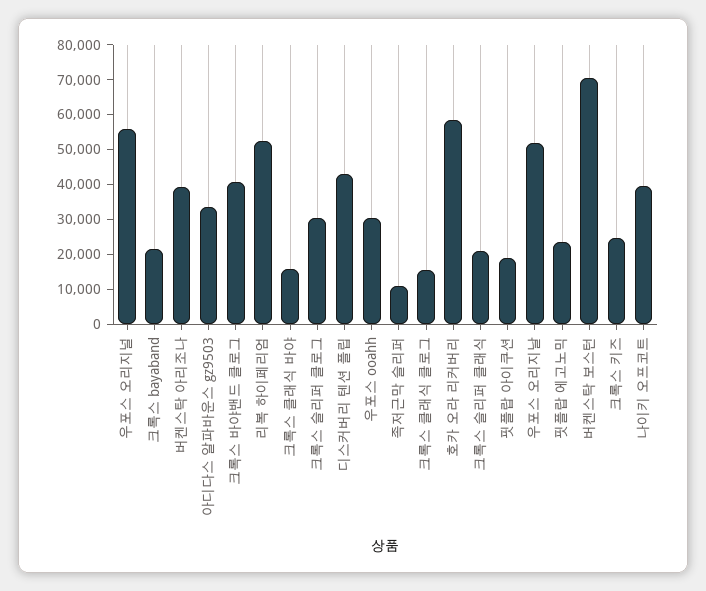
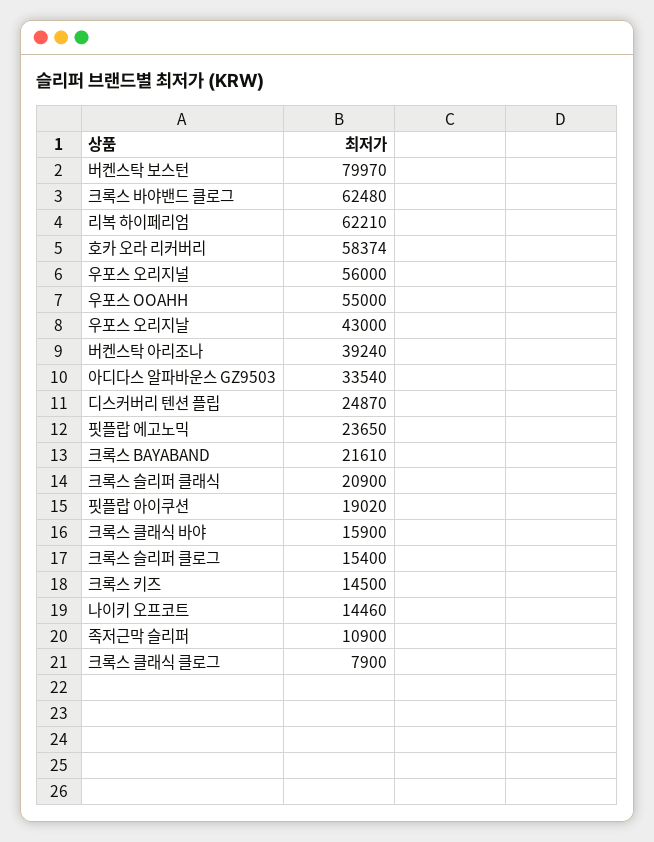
크록스 바야밴드 클로그: 40000 -> 62480
리복 하이페리엄: 52500 -> 62210
크록스 슬리퍼 클로그: 30000 -> 15400
디스커버리 텐션 플립: 42500 -> 24870
우포스 ooahh: 30000 -> 55000
크록스 클래식 클로그: 15000 -> 7900
우포스 오리지날: 52500 -> 43000
버켄스탁 보스턴: 70000 -> 79970
크록스 키즈: 25000 -> 14500
나이키 오프코트: 40000 -> 14460

